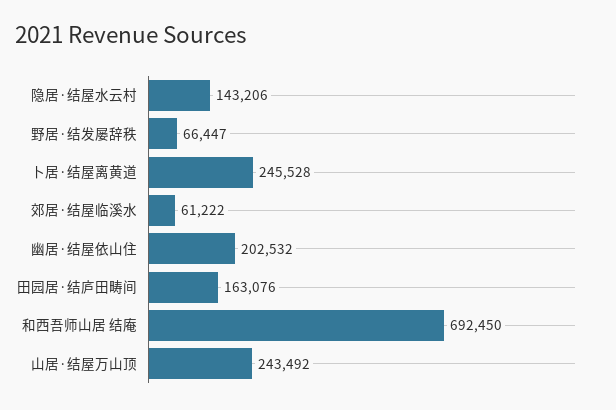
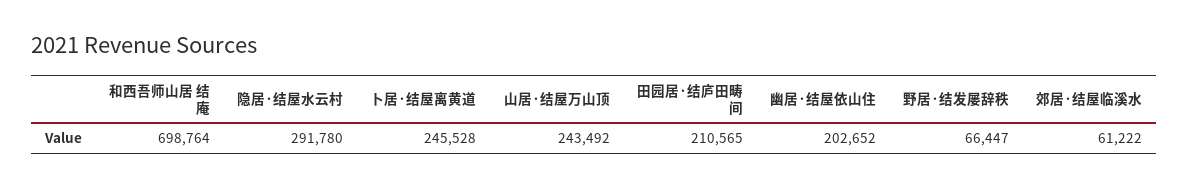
隐居·结屋水云村: 143206 -> 291780
幽居·结屋依山住: 202532 -> 202652
田园居·结庐田畴间: 163076 -> 210565
和西吾师山居 结庵: 692450 -> 698764

